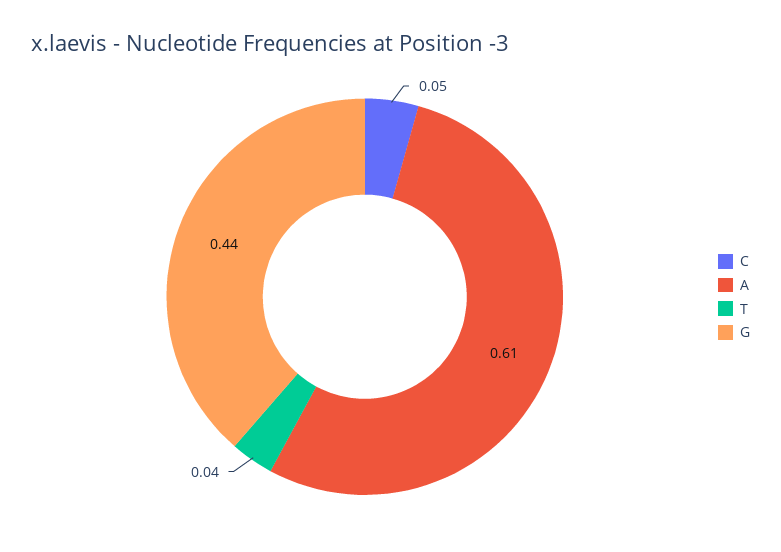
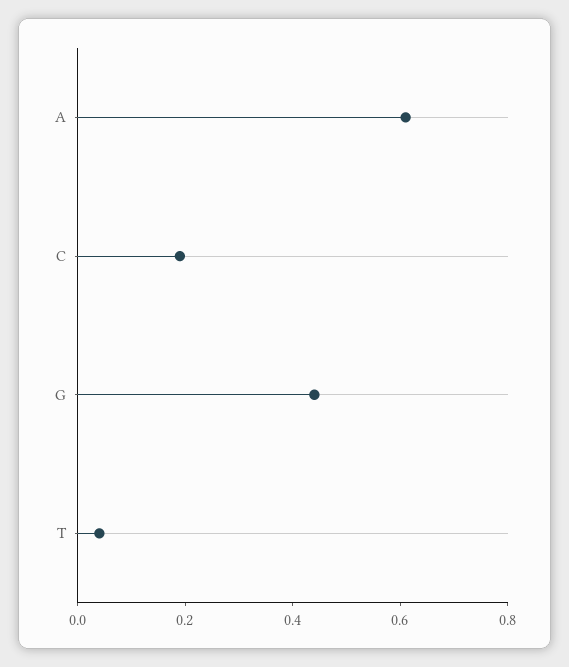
C: 0.05 -> 0.2

